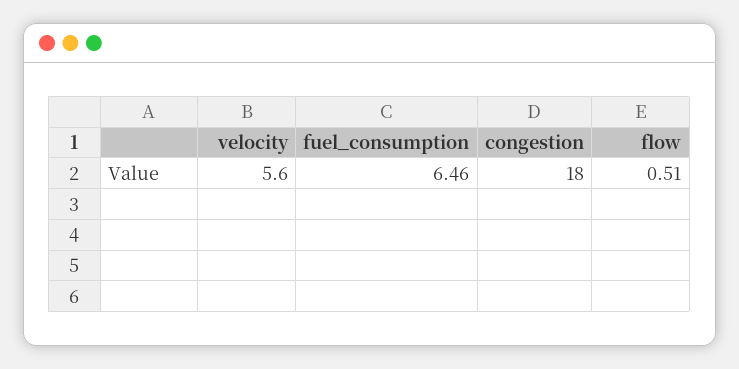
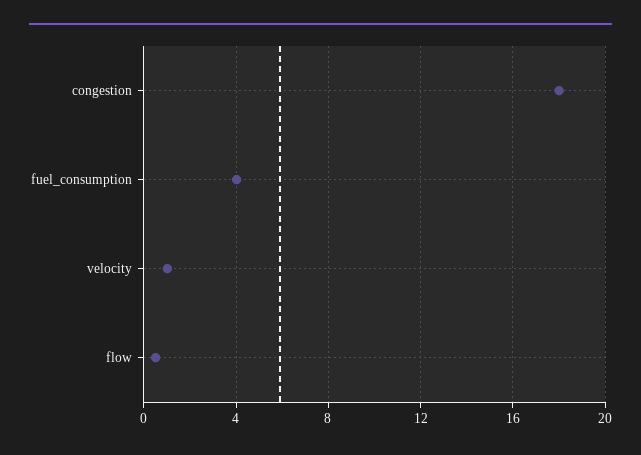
velocity: 5.6 -> 1
fuel_consumption: 6.46 -> 4

